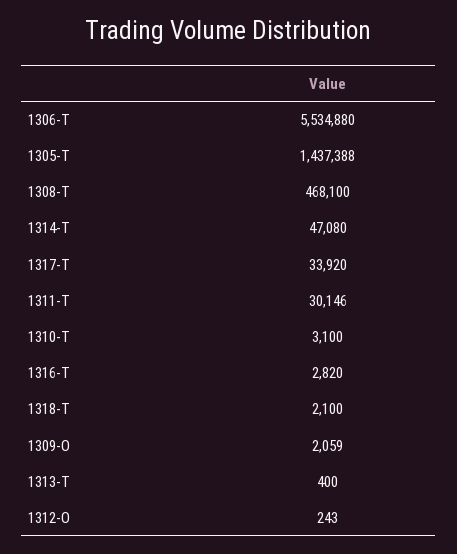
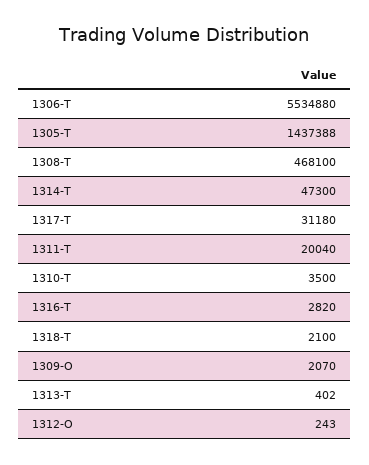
1314-T: 47080 -> 47300
1317-T: 33920 -> 31180
1311-T: 30146 -> 20040
1310-T: 3100 -> 3500
1309-O: 2059 -> 2070
1313-T: 400 -> 402

